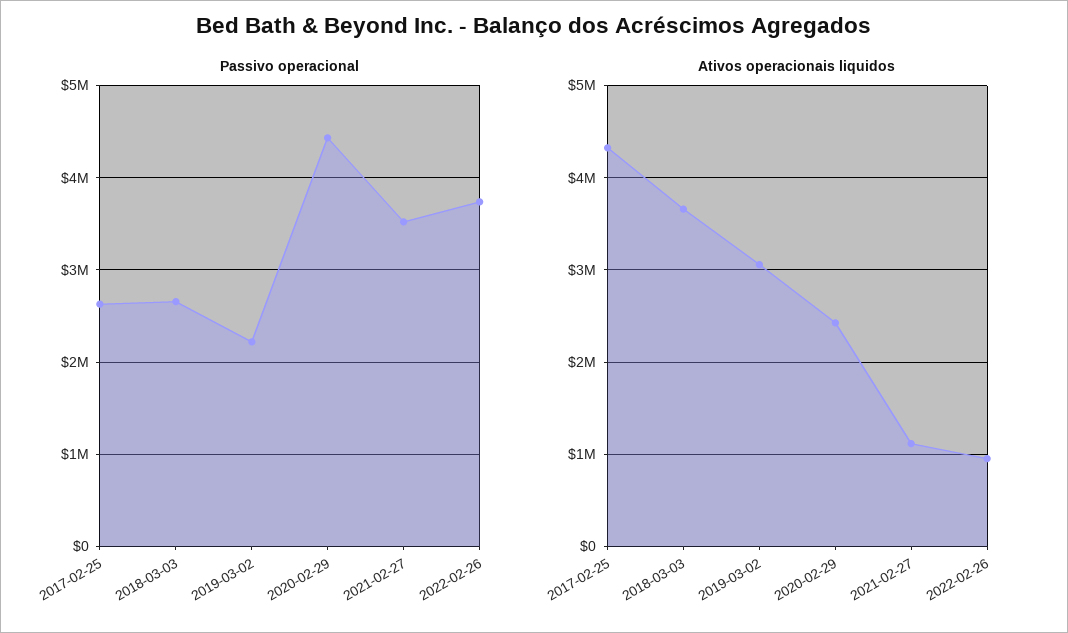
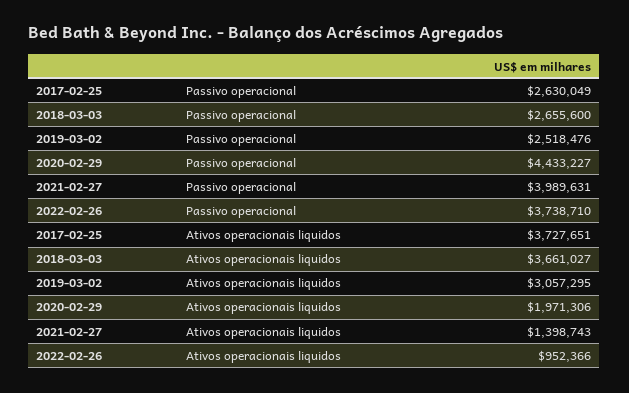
Passivo operacional, 2019-03-02: 2200000 -> 2518476
Passivo operacional, 2021-02-27: 3500000 -> 3989631
Ativos operacionais liquidos, 2017-02-25: 4300000 -> 3727651
Ativos operacionais liquidos, 2020-02-29: 2400000 -> 1971306
Ativos operacionais liquidos, 2021-02-27: 1100000 -> 1398743

